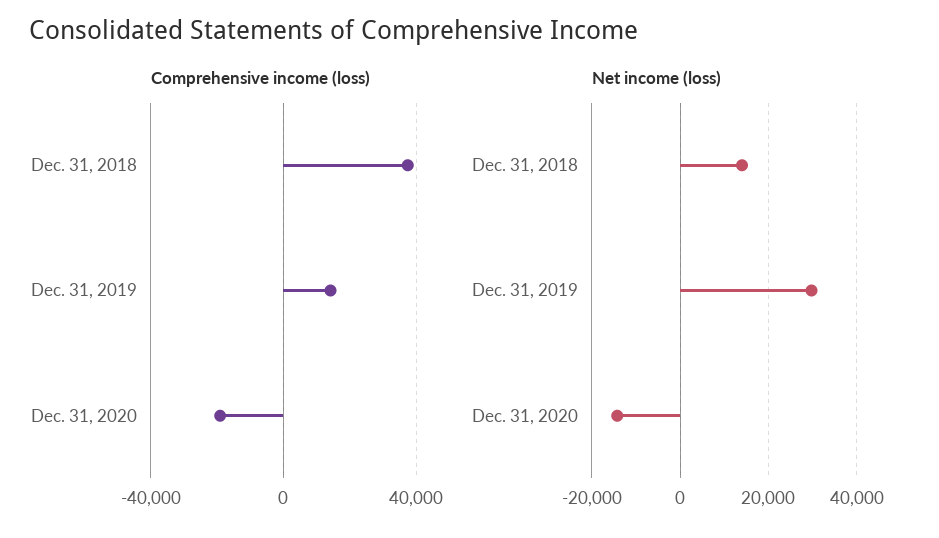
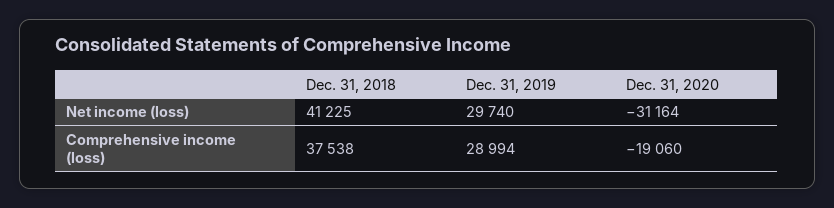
Comprehensive income (loss), Dec. 31, 2019: 15000 -> 28994
Net income (loss), Dec. 31, 2018: 14000 -> 41225
Net income (loss), Dec. 31, 2020: -14000 -> -31164

